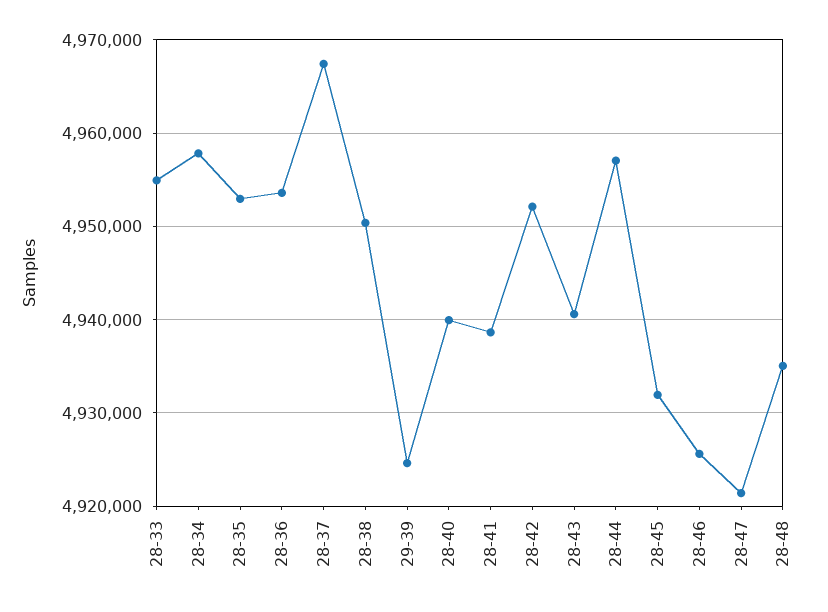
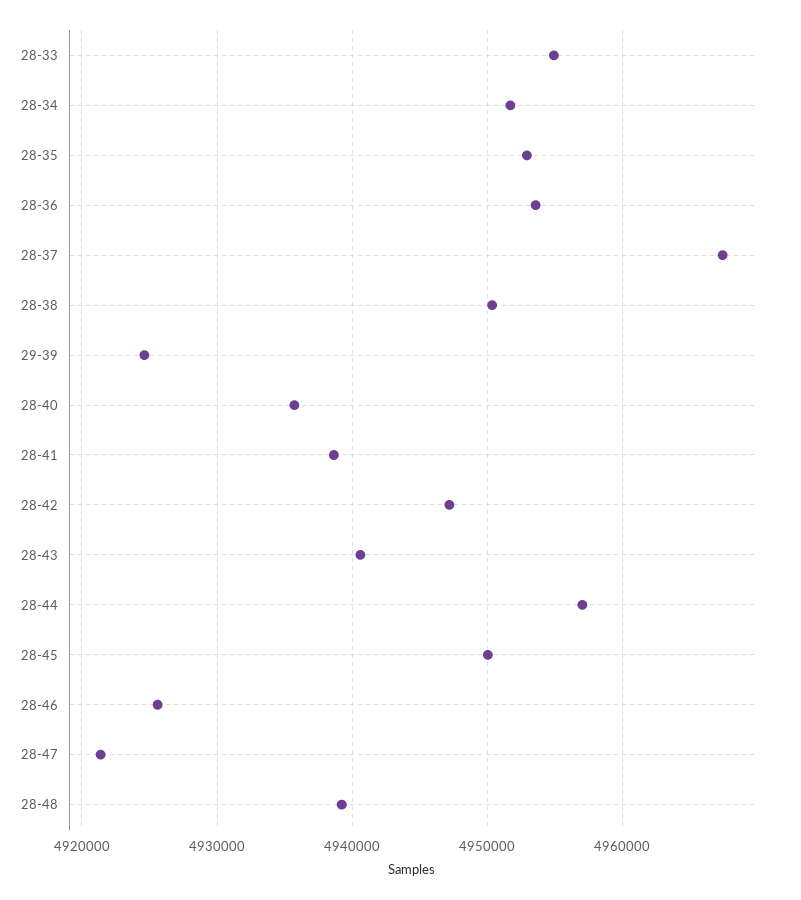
28-34: 4958000 -> 4952000
28-40: 4940000 -> 4936000
28-42: 4952000 -> 4947000
28-45: 4932000 -> 4950000
28-48: 4935000 -> 4939000

